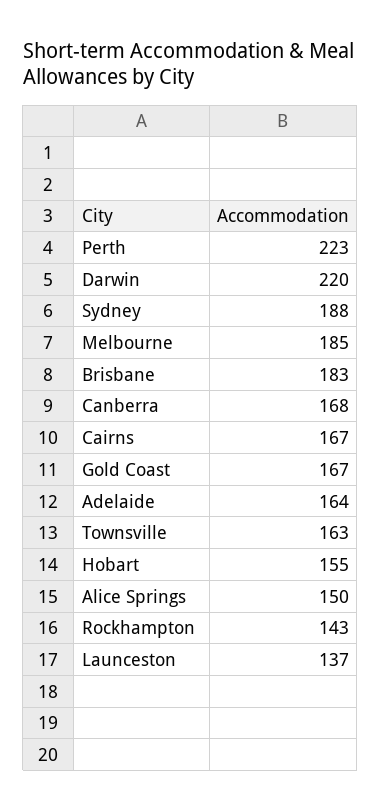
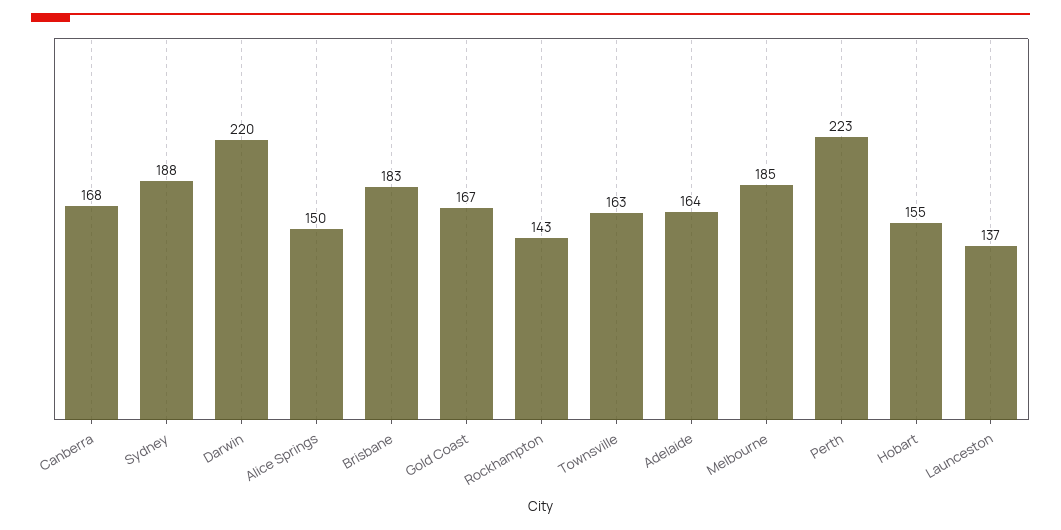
Cairns: 167 -> none

